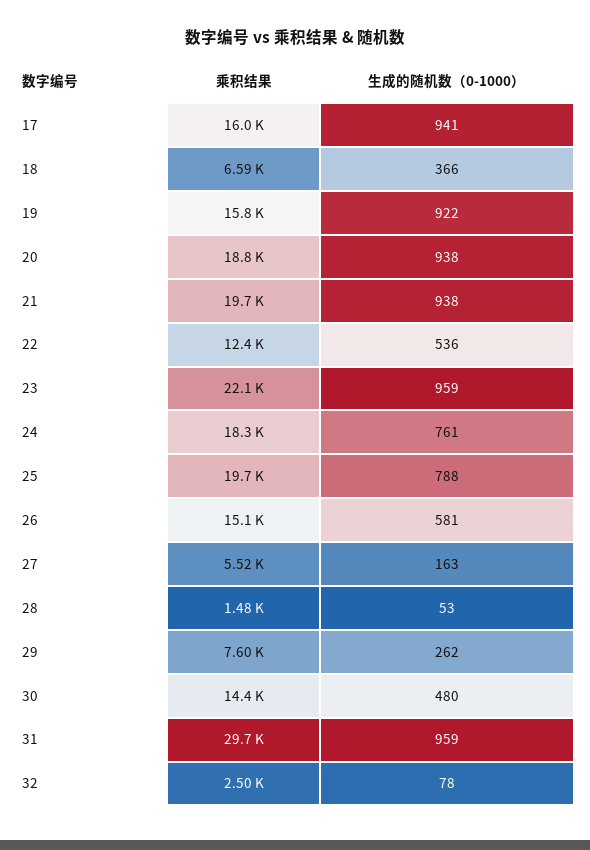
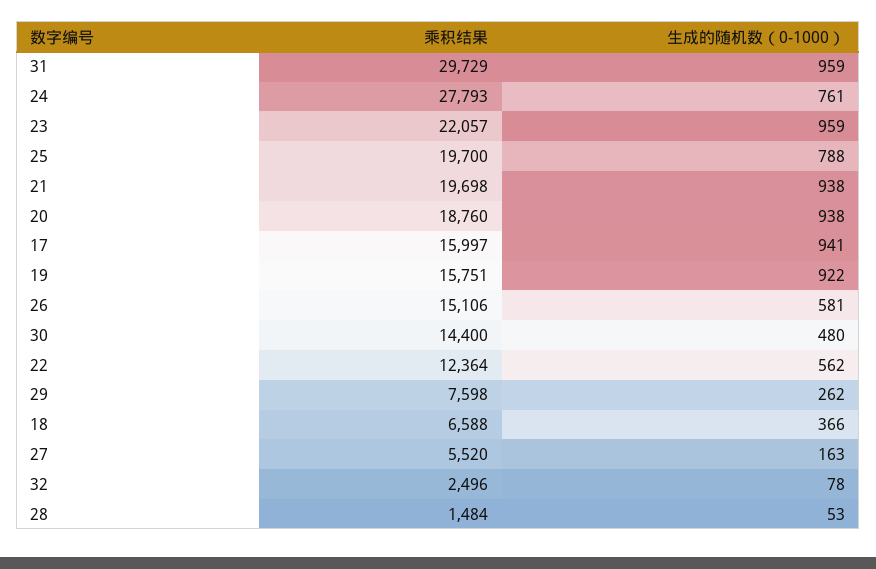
生成的随机数（0-1000）, 22: 536 -> 562
乘积结果, 24: 18300 -> 27793

